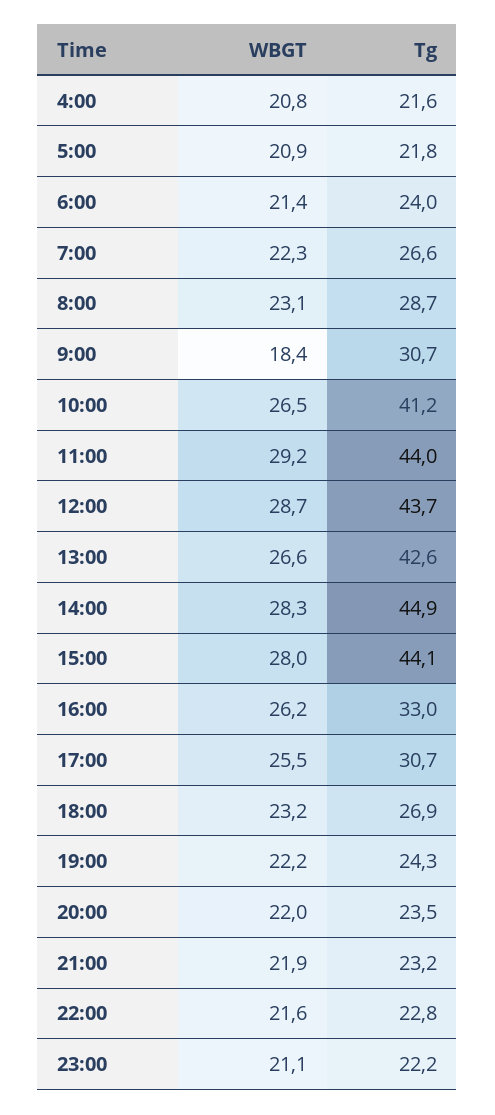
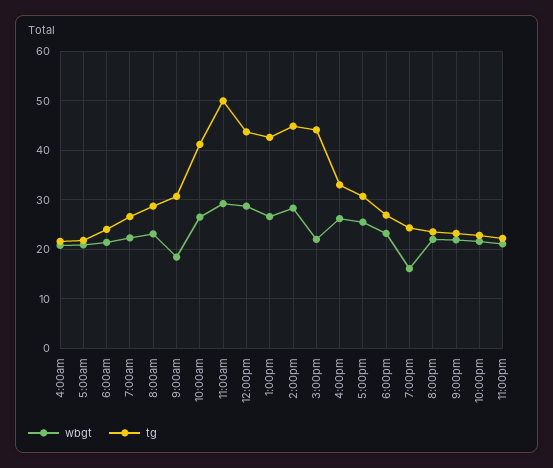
Tg, 11:00: 44 -> 50
WBGT, 15:00: 28 -> 22
WBGT, 19:00: 22.2 -> 16

